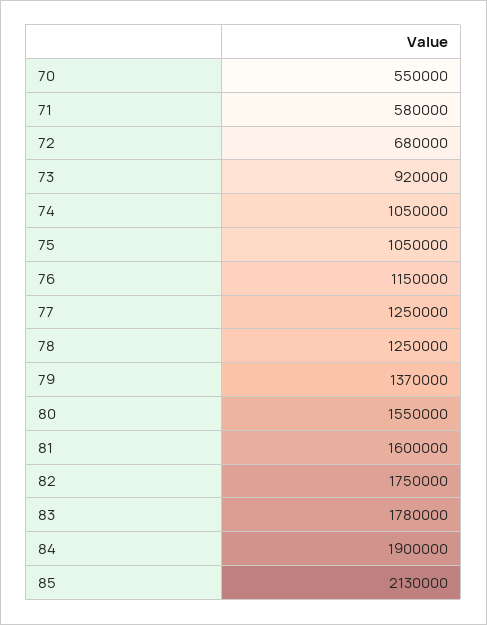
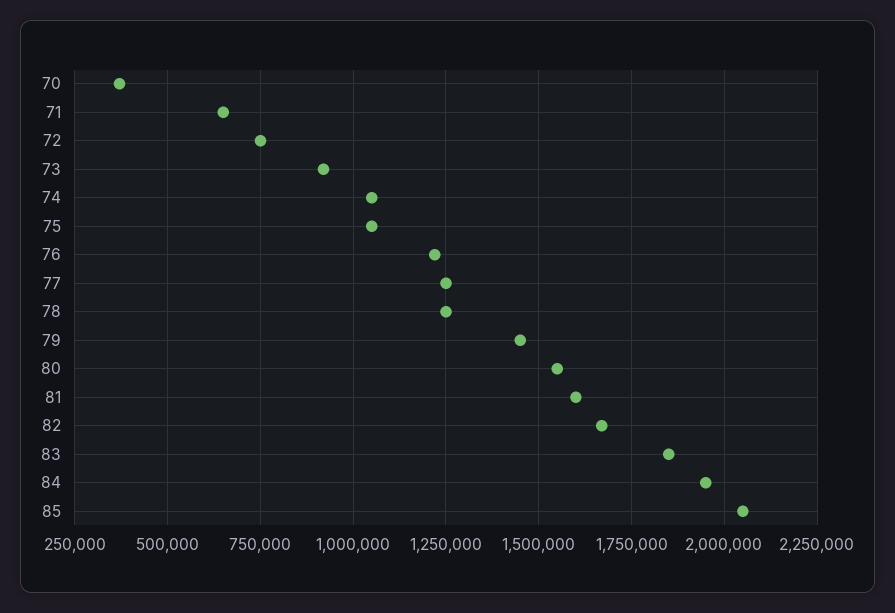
70: 550000 -> 375000
71: 580000 -> 650000
72: 680000 -> 750000
76: 1150000 -> 1225000
79: 1370000 -> 1450000
82: 1750000 -> 1675000
83: 1780000 -> 1850000
84: 1900000 -> 1950000
85: 2130000 -> 2050000

